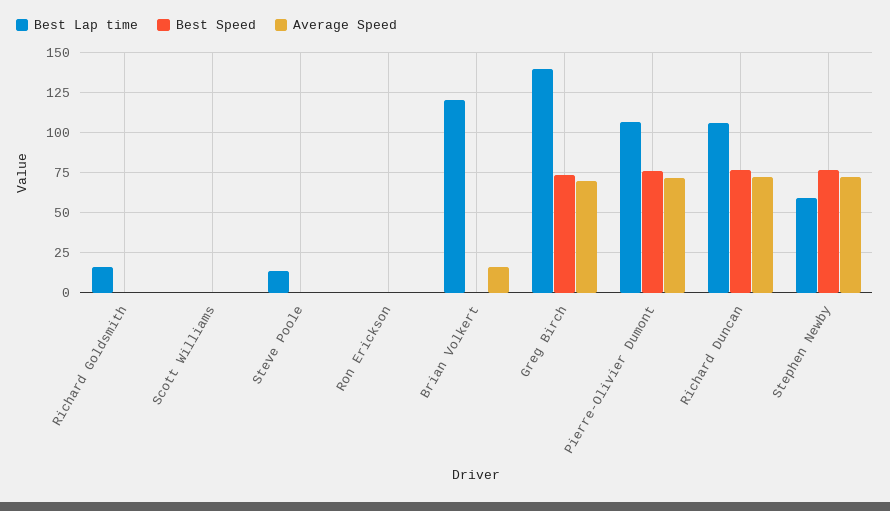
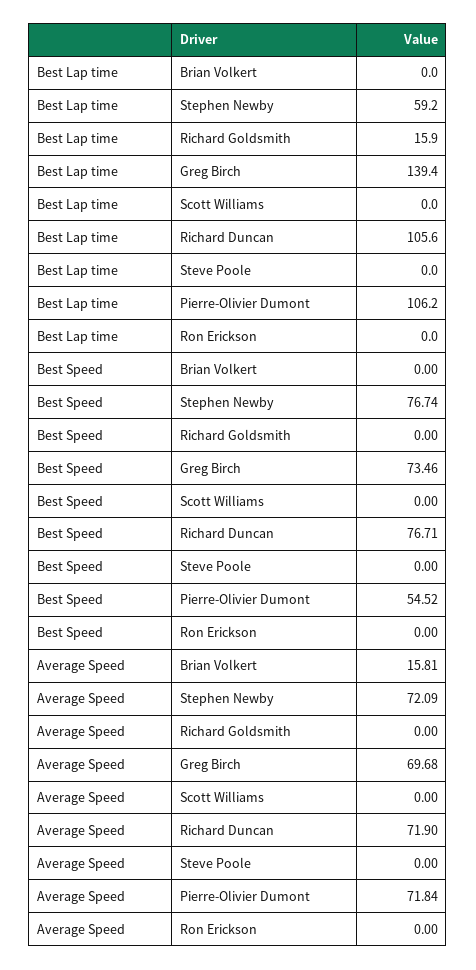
Best Lap time, Steve Poole: 15 -> 0
Best Lap time, Brian Volkert: 120 -> 0
Best Speed, Pierre-Olivier Dumont: 75 -> 54.52

